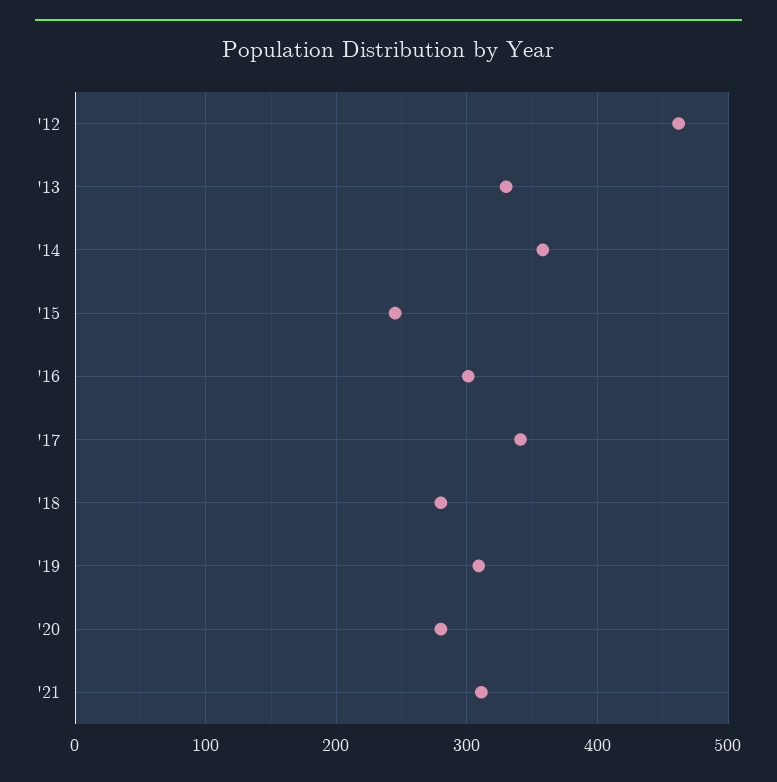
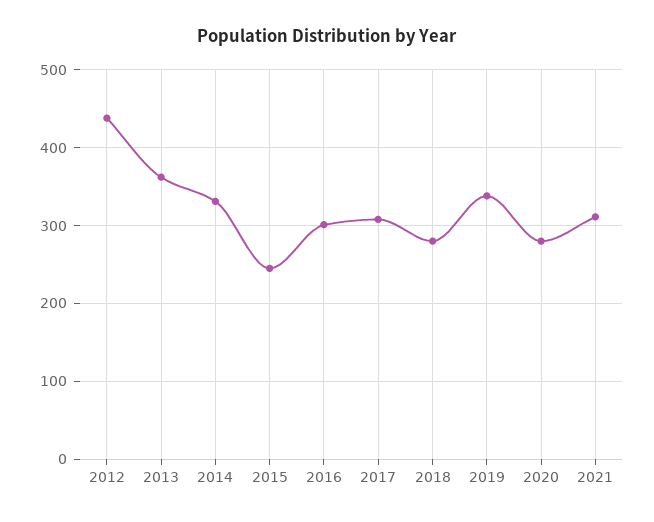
'12: 460 -> 440
'13: 330 -> 360
'14: 360 -> 330
'17: 340 -> 310
'19: 310 -> 340

